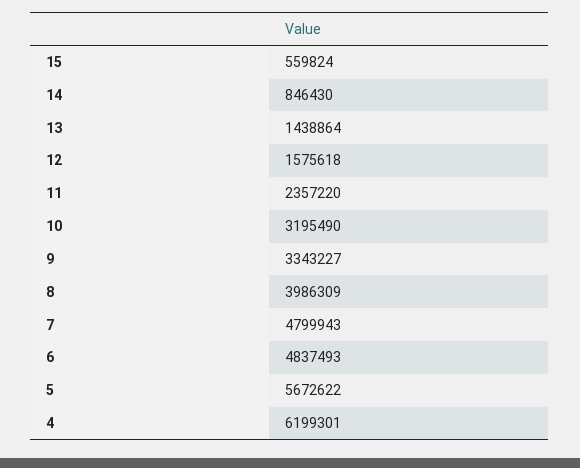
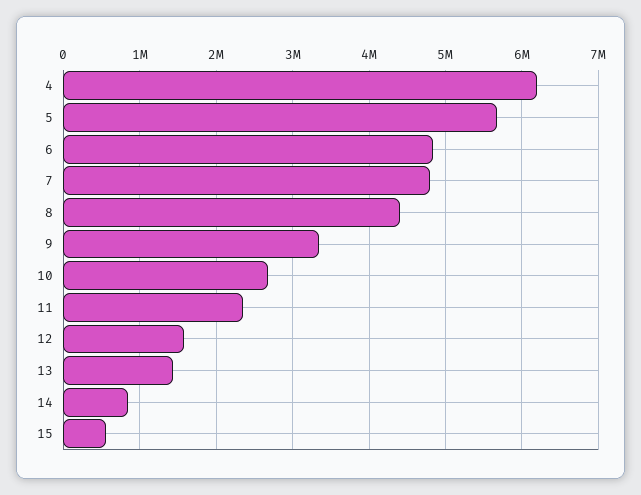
10: 3195490 -> 2700000
8: 3986309 -> 4400000

